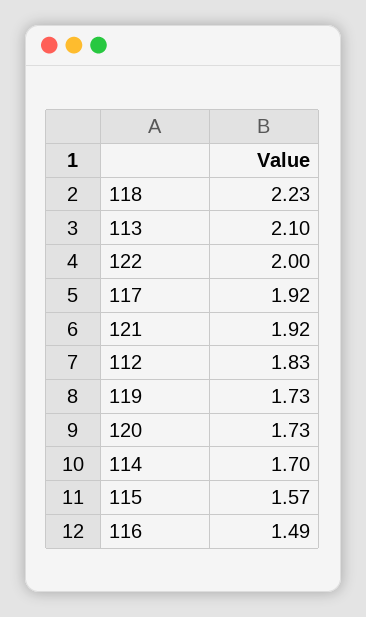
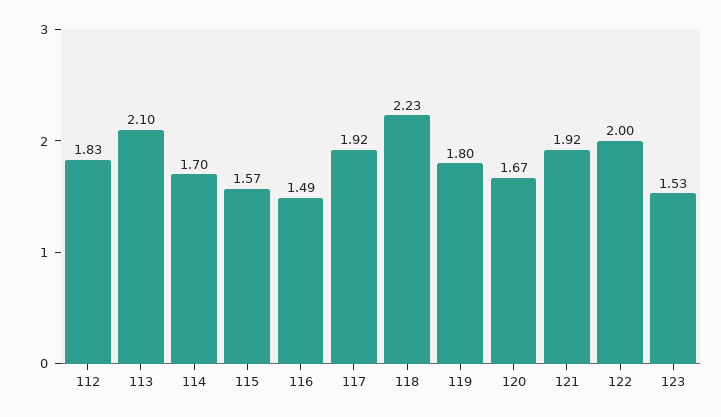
119: 1.73 -> 1.8
120: 1.73 -> 1.67
123: none -> 1.53

